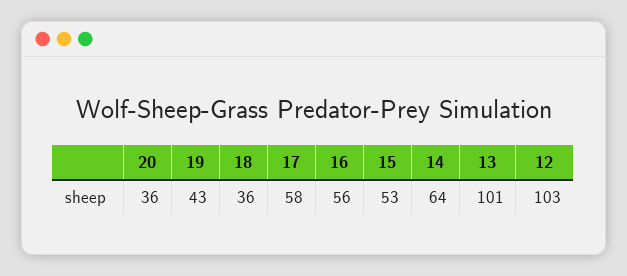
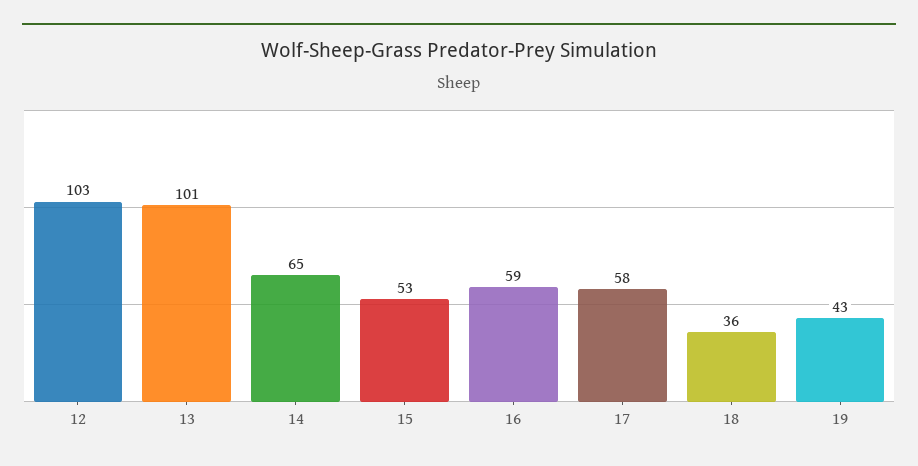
20: 36 -> none
16: 56 -> 59
14: 64 -> 65

